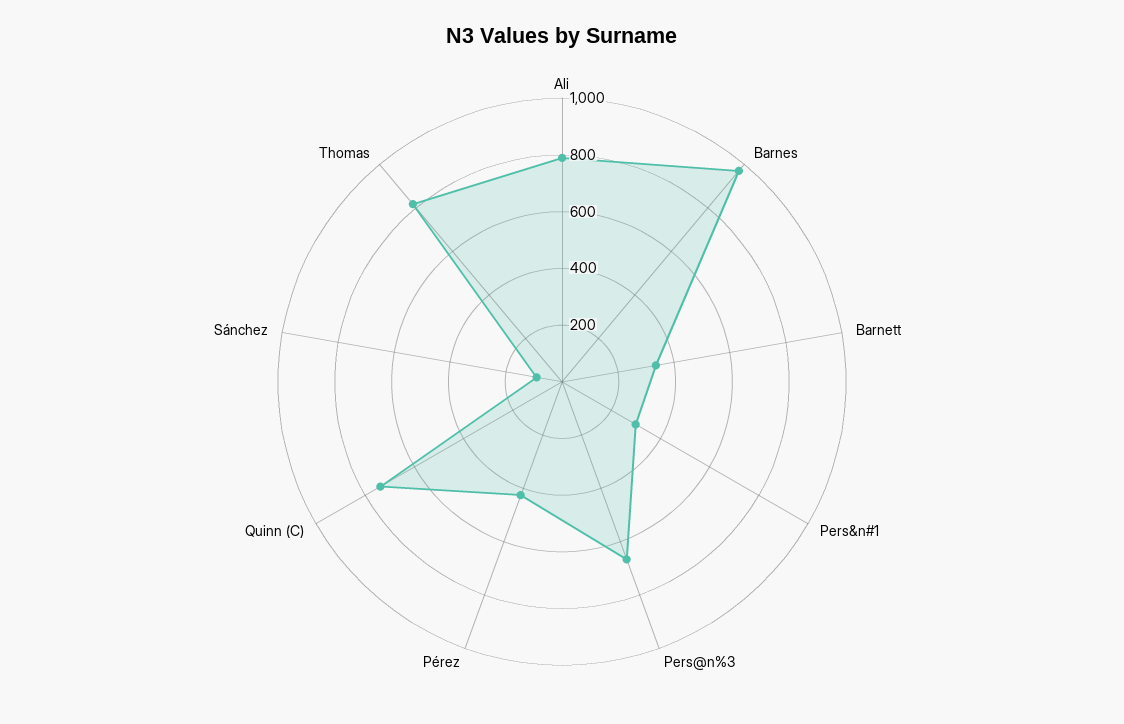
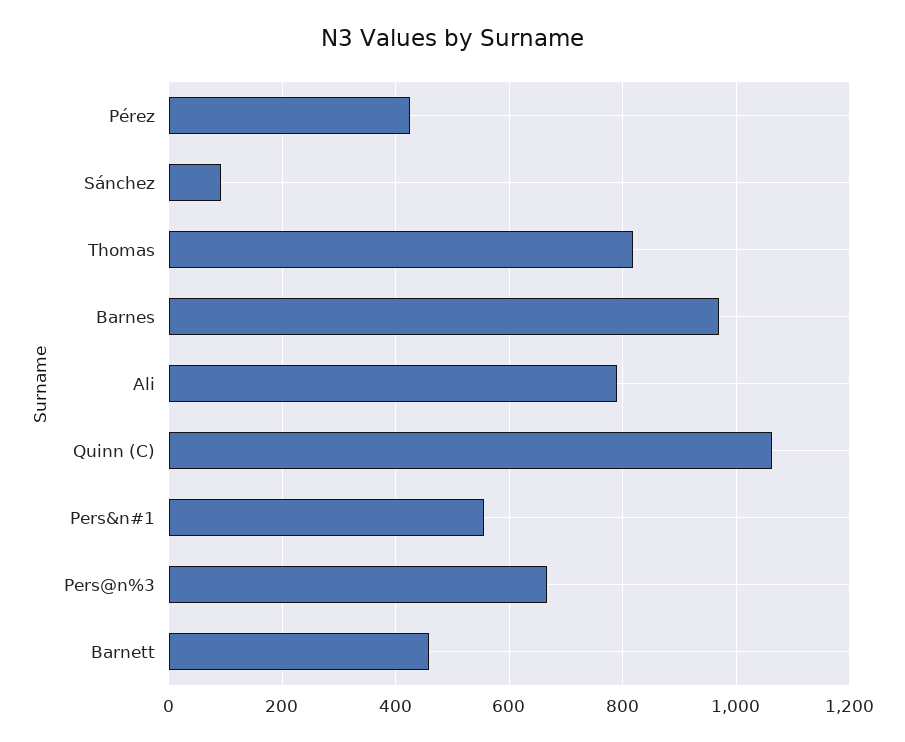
Barnett: 350 -> 460
Pers&n#1: 300 -> 560
Quinn (C): 750 -> 1060

